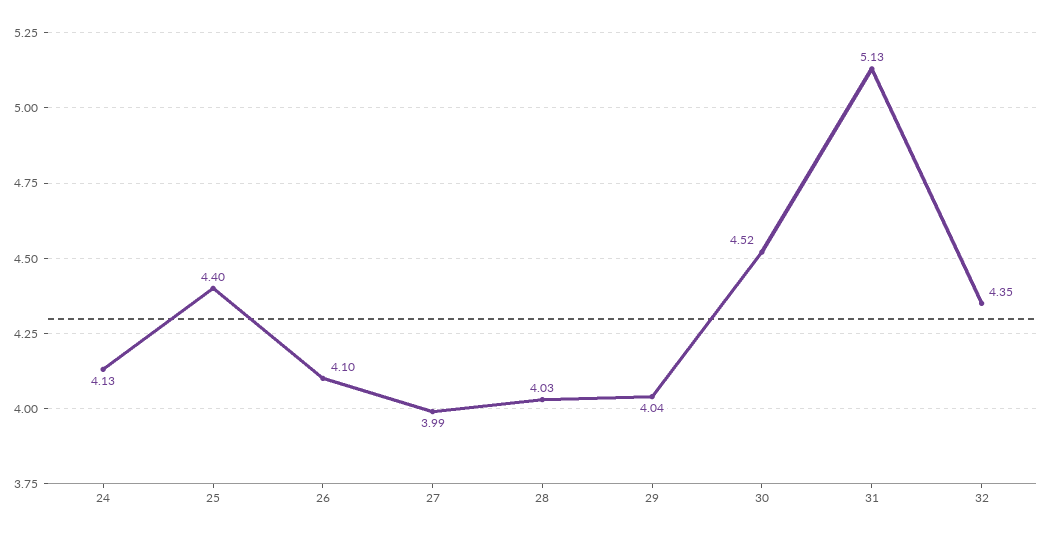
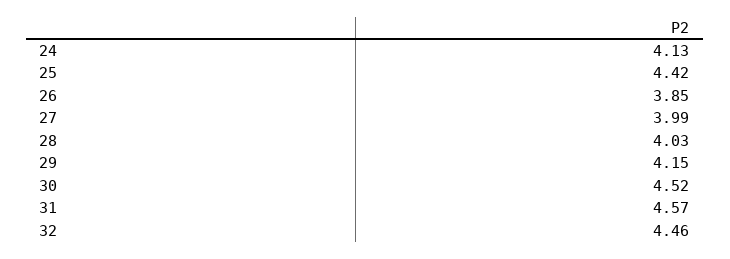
25: 4.4 -> 4.42
26: 4.1 -> 3.85
29: 4.04 -> 4.15
31: 5.13 -> 4.57
32: 4.35 -> 4.46

